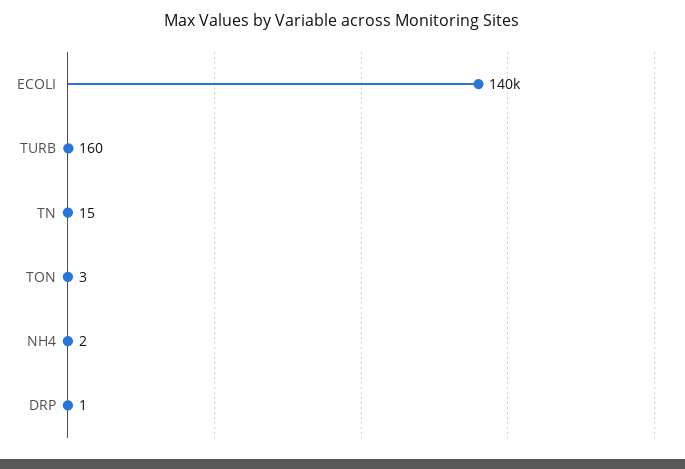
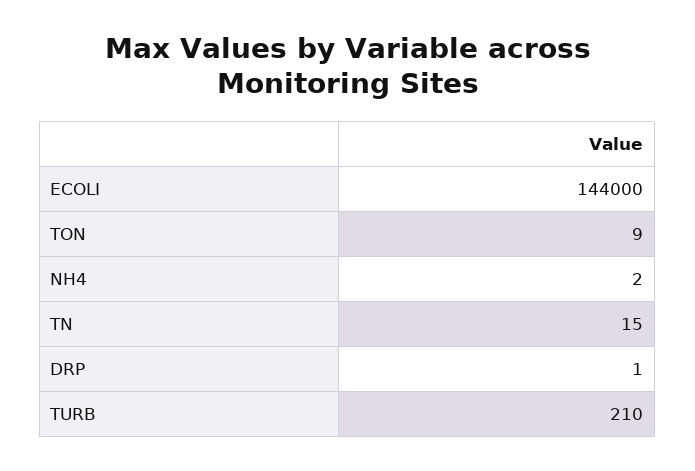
ECOLI: 140000 -> 144000
TURB: 160 -> 210
TON: 3 -> 9

